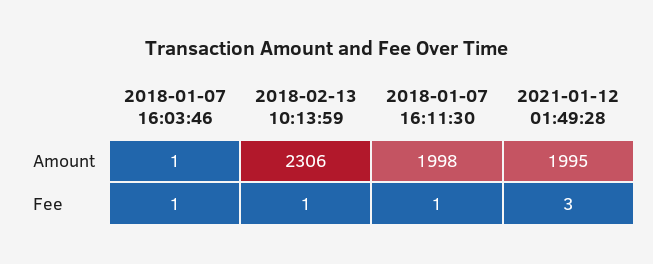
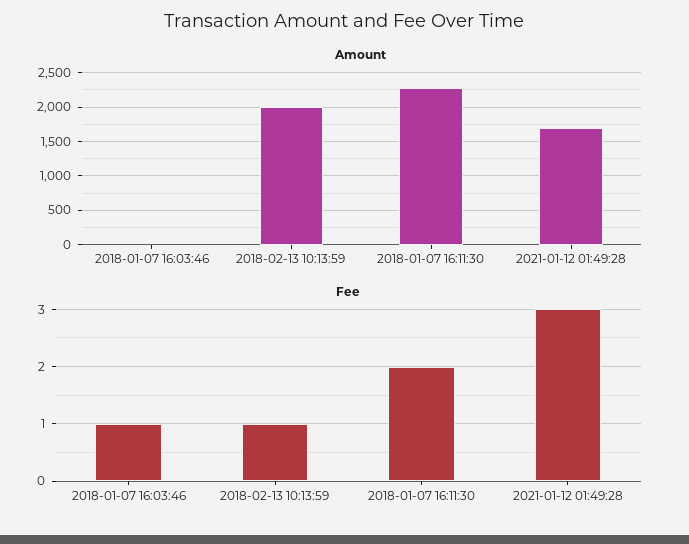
Amount, 2018-02-13 10:13:59: 2306 -> 2000
Amount, 2018-01-07 16:11:30: 1998 -> 2300
Amount, 2021-01-12 01:49:28: 1995 -> 1700
Fee, 2018-01-07 16:11:30: 1 -> 2

